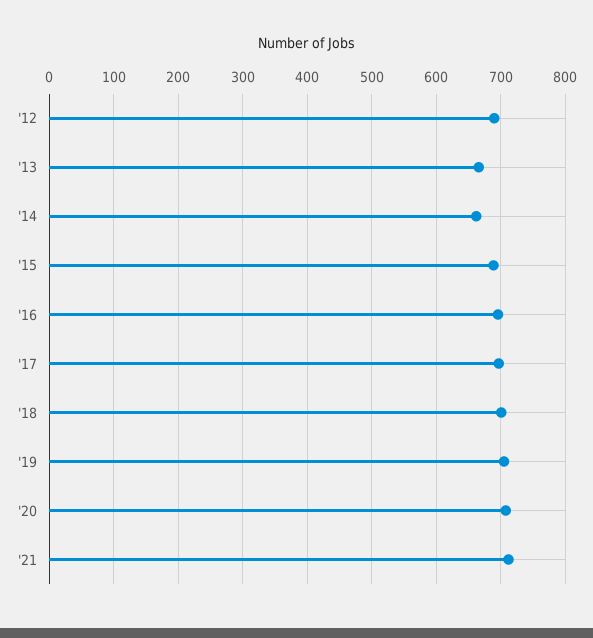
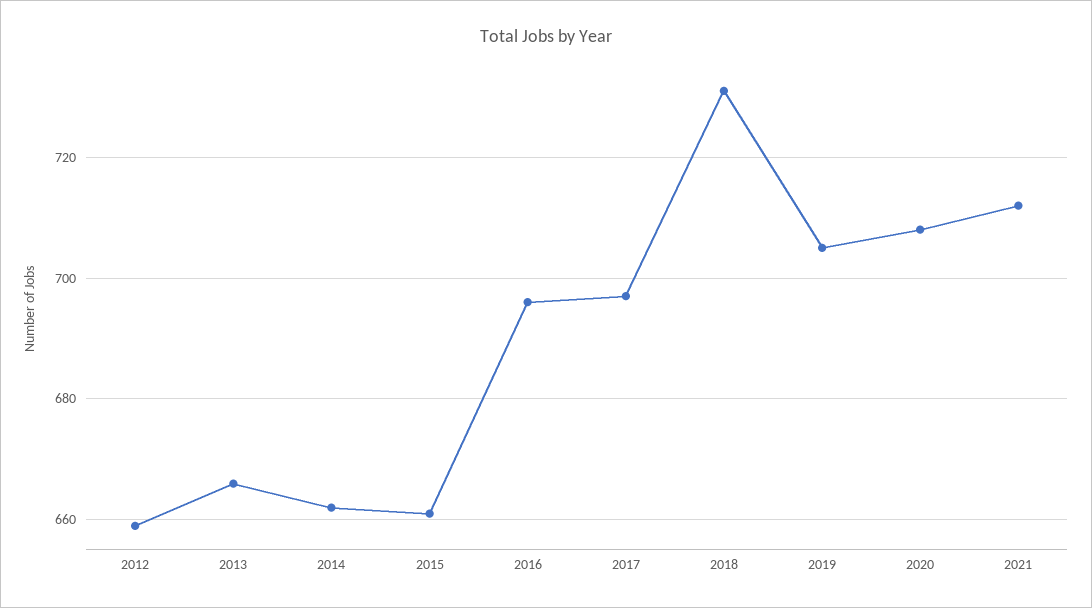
'12: 690 -> 660
'15: 690 -> 660
'18: 700 -> 730

